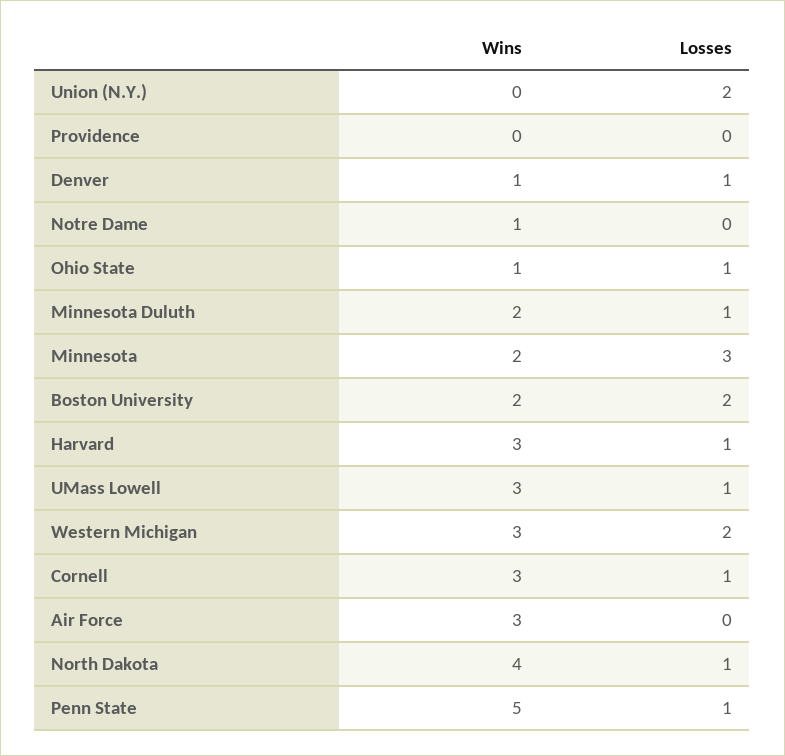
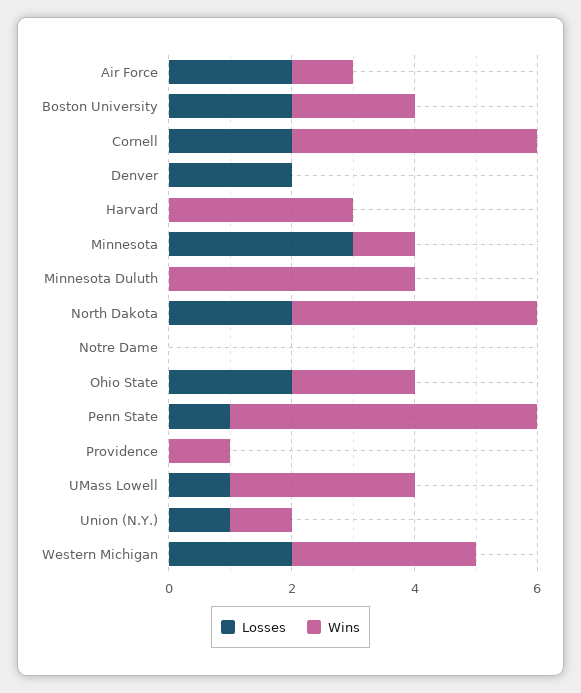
Wins, Union (N.Y.): 0 -> 1
Losses, Union (N.Y.): 2 -> 1
Wins, Providence: 0 -> 1
Wins, Denver: 1 -> 0
Losses, Denver: 1 -> 2
Wins, Notre Dame: 1 -> 0
Wins, Ohio State: 1 -> 2
Losses, Ohio State: 1 -> 2
Wins, Minnesota Duluth: 2 -> 4
Losses, Minnesota Duluth: 1 -> 0
Wins, Minnesota: 2 -> 1
Losses, Harvard: 1 -> 0
Wins, Cornell: 3 -> 4
Losses, Cornell: 1 -> 2
Wins, Air Force: 3 -> 1
Losses, Air Force: 0 -> 2
Losses, North Dakota: 1 -> 2

